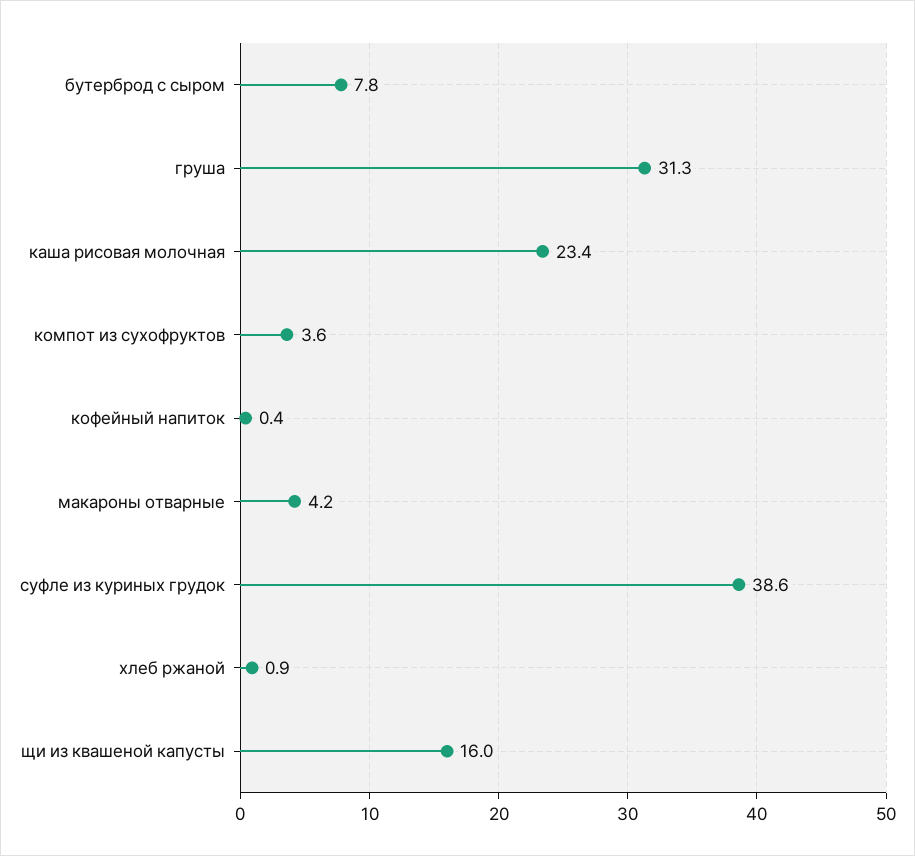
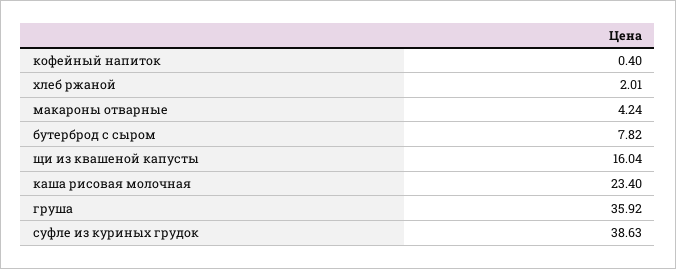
груша: 31.3 -> 35.92
компот из сухофруктов: 3.6 -> none
хлеб ржаной: 0.9 -> 2.01

